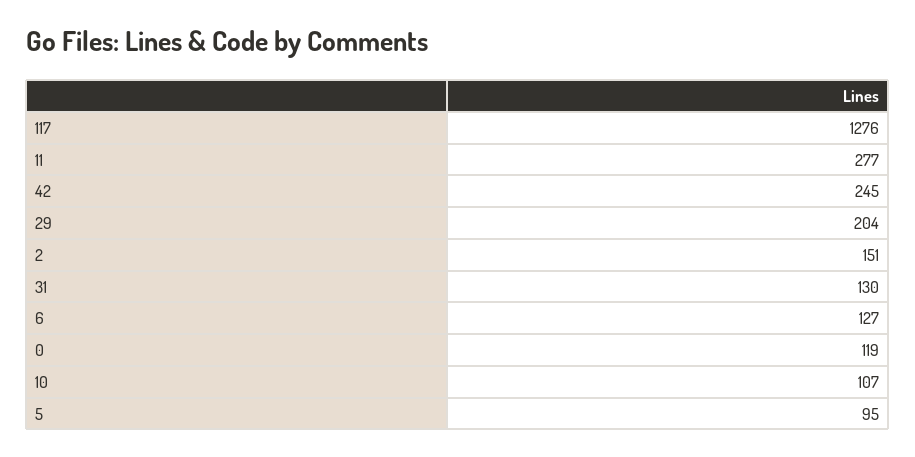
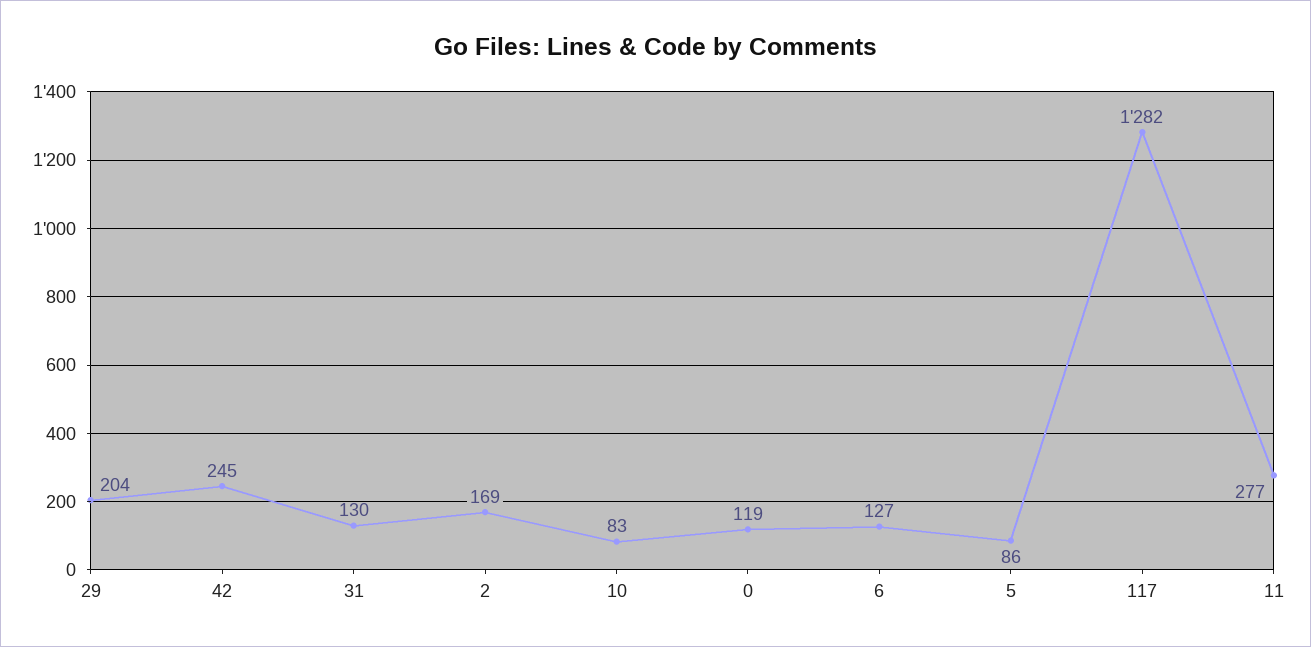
117: 1276 -> 1282
2: 151 -> 169
10: 107 -> 83
5: 95 -> 86

